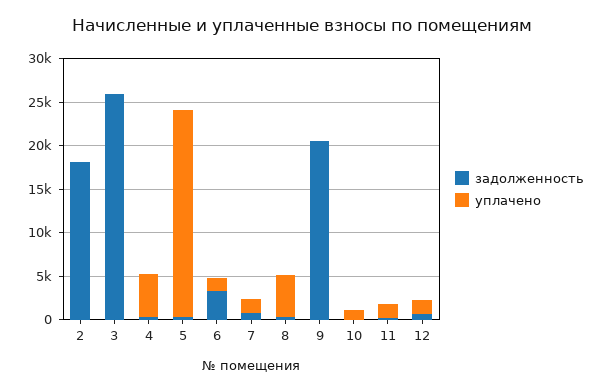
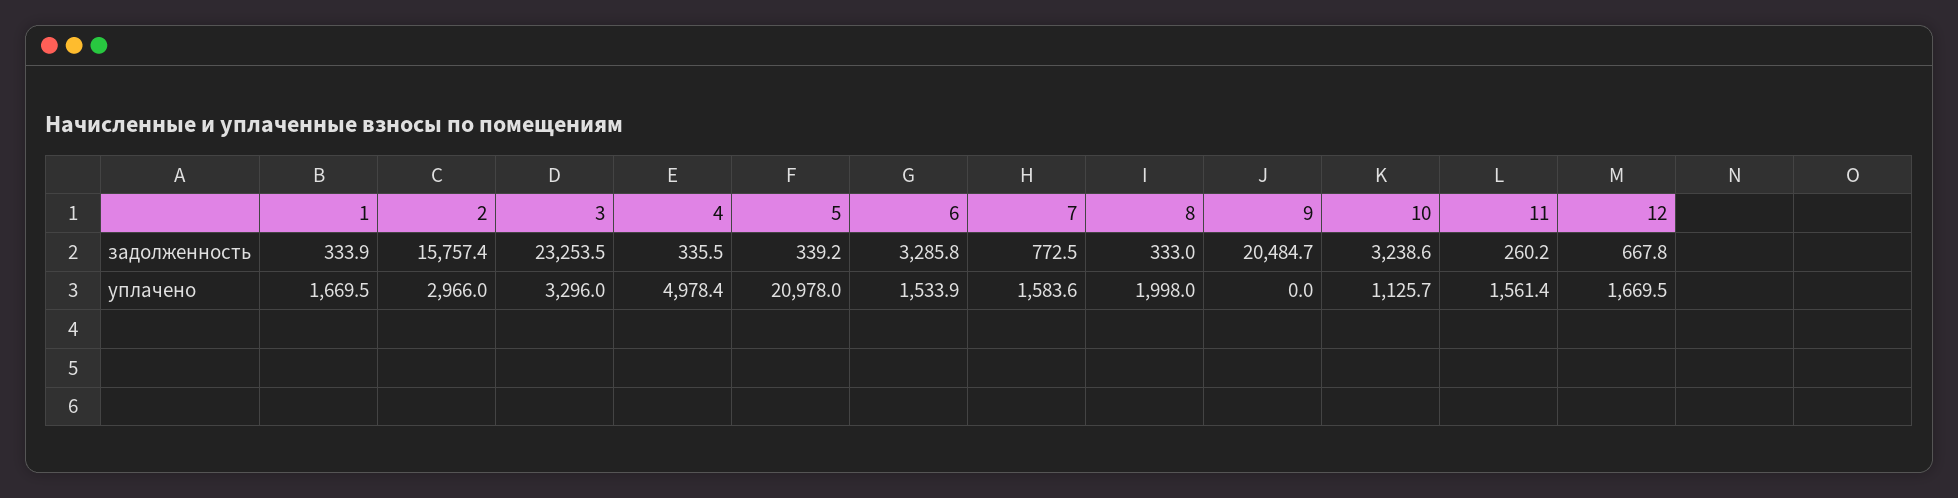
задолженность, 2: 18000 -> 15757.4
уплачено, 2: 0 -> 2966
задолженность, 3: 26000 -> 23253.5
уплачено, 3: 0 -> 3296
уплачено, 5: 24000 -> 20978
уплачено, 8: 5000 -> 1998
задолженность, 10: 0 -> 3238.6
задолженность, 1: none -> 333.9
уплачено, 1: none -> 1669.5

